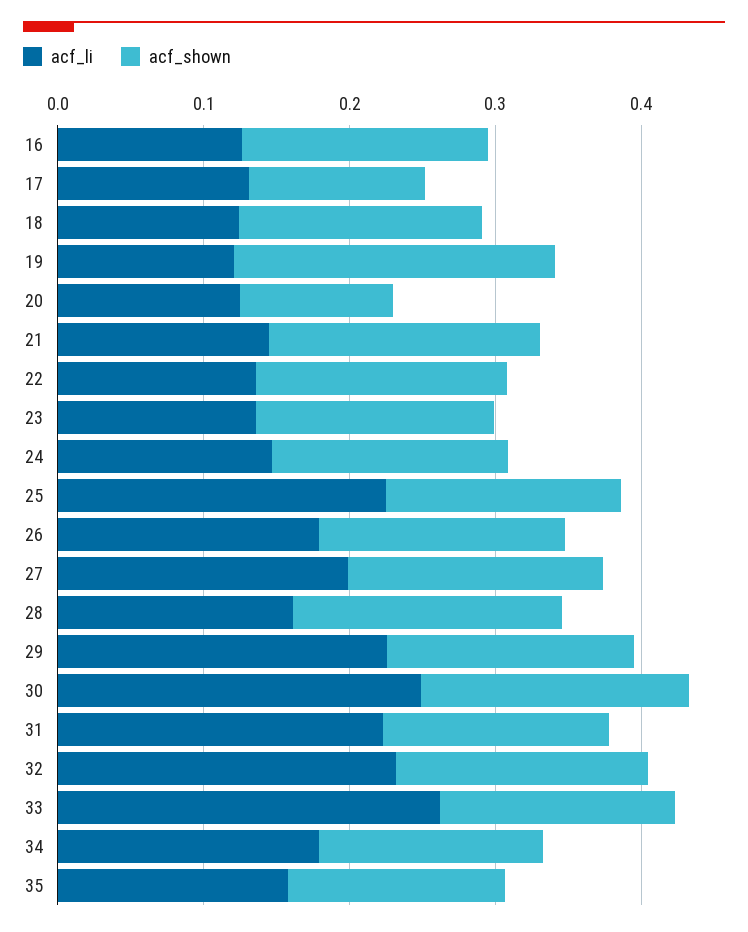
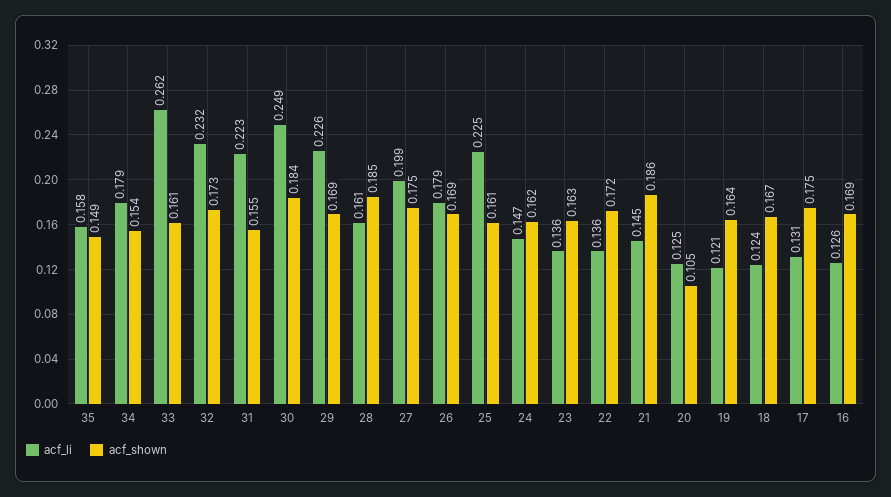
acf_shown, 17: 0.12 -> 0.175
acf_shown, 19: 0.22 -> 0.164

